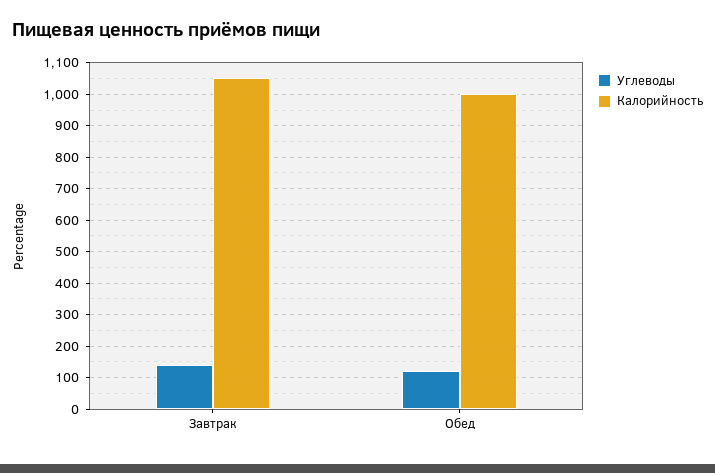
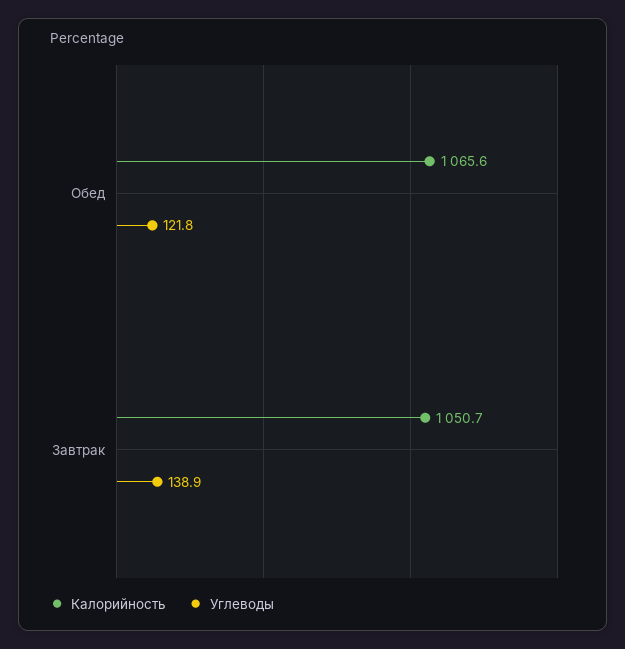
Калорийность, Обед: 1000 -> 1065.6

